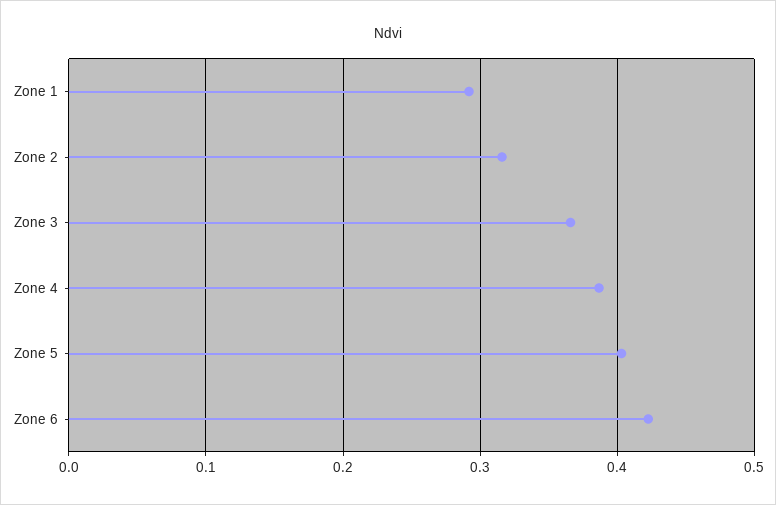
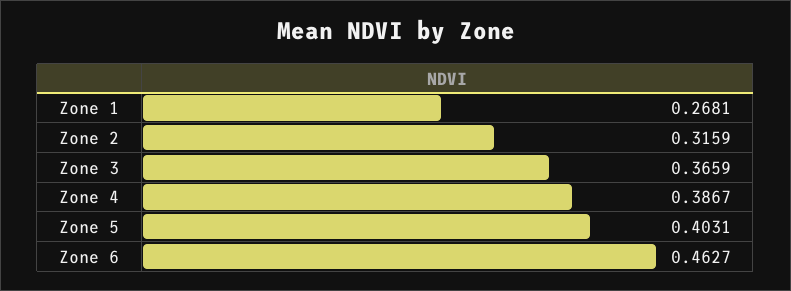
Zone 1: 0.29 -> 0.2681
Zone 6: 0.42 -> 0.4627

